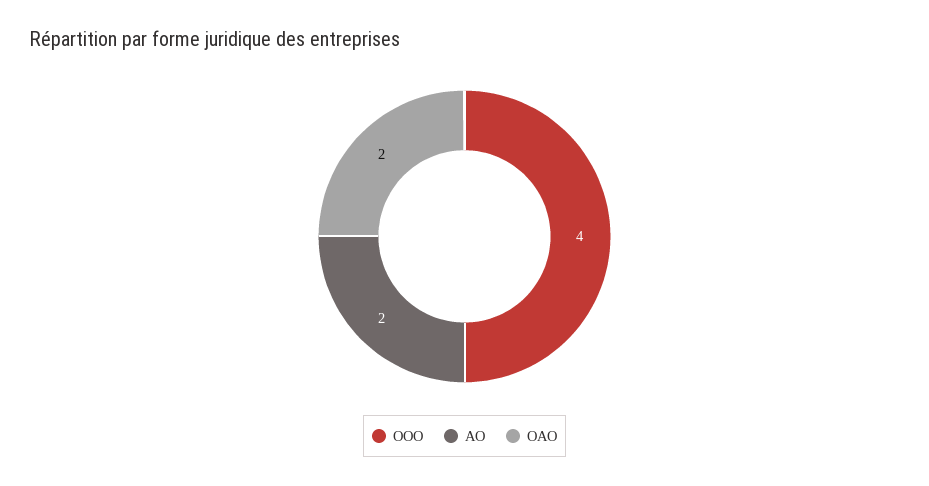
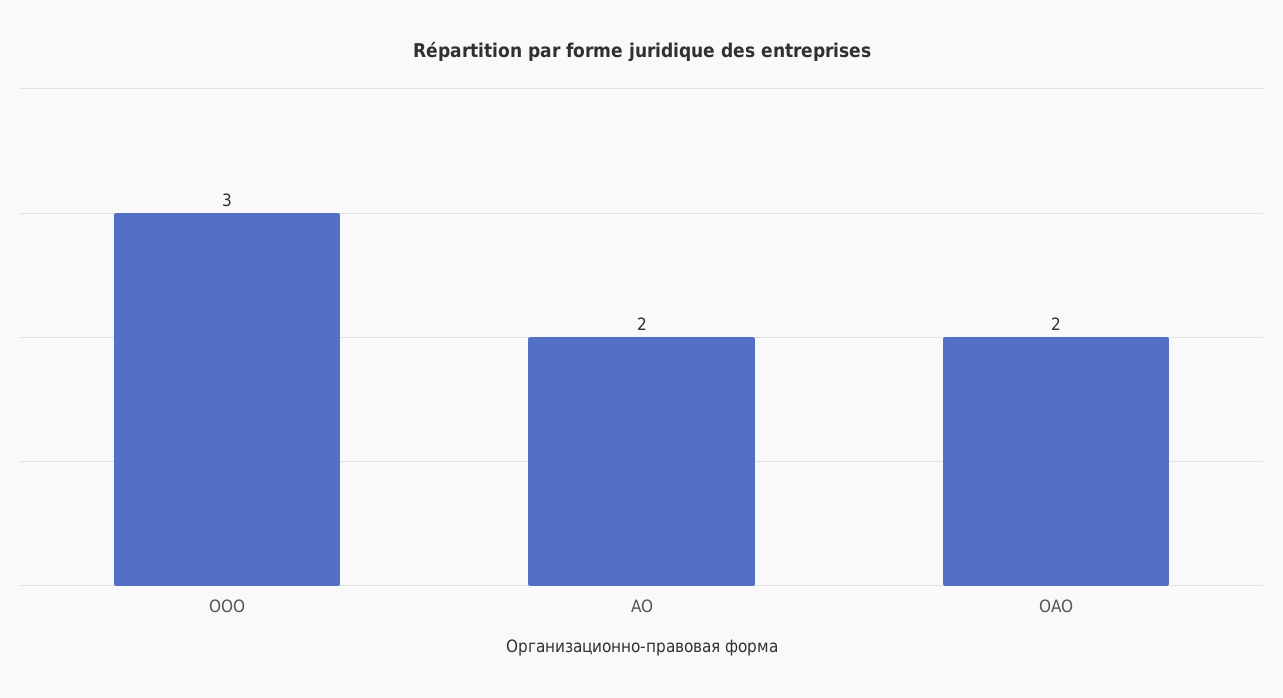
ООО: 4 -> 3

